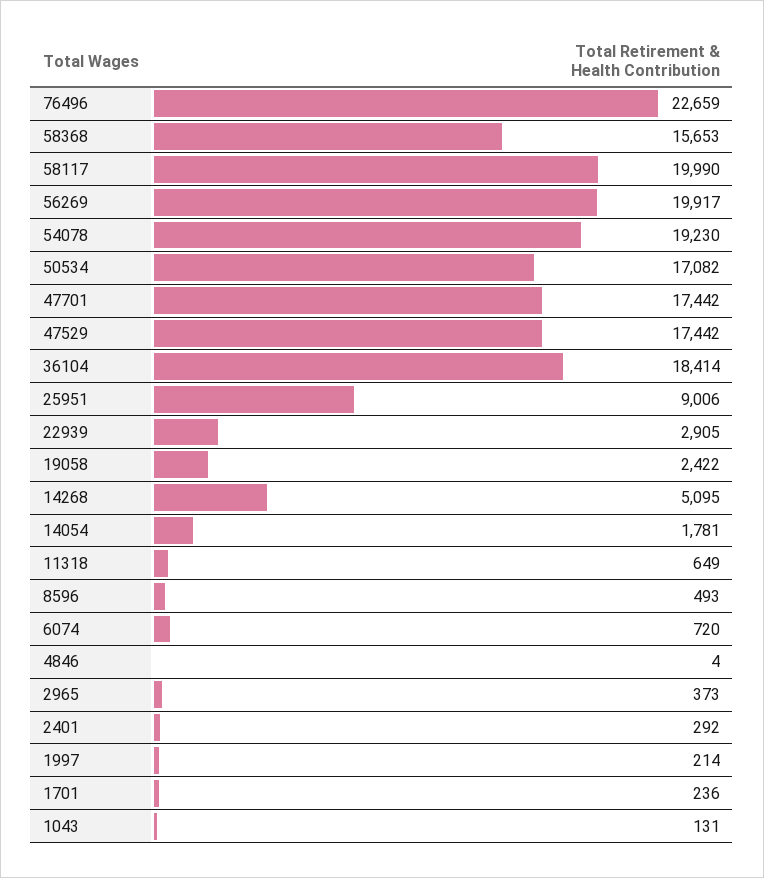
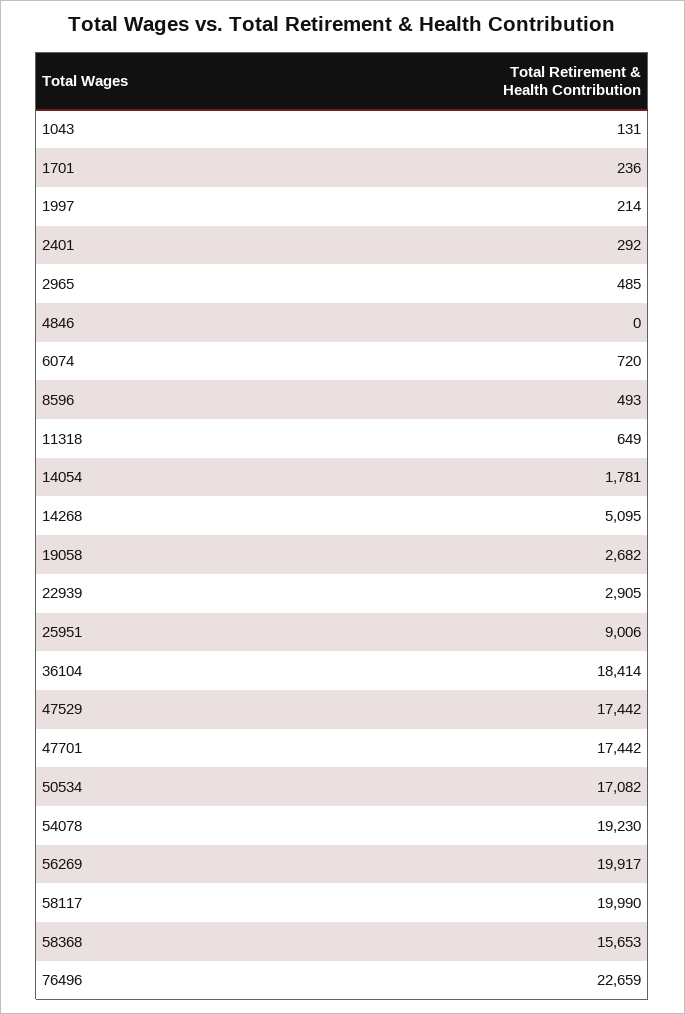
19058: 2422 -> 2682
4846: 4 -> 0
2965: 373 -> 485

